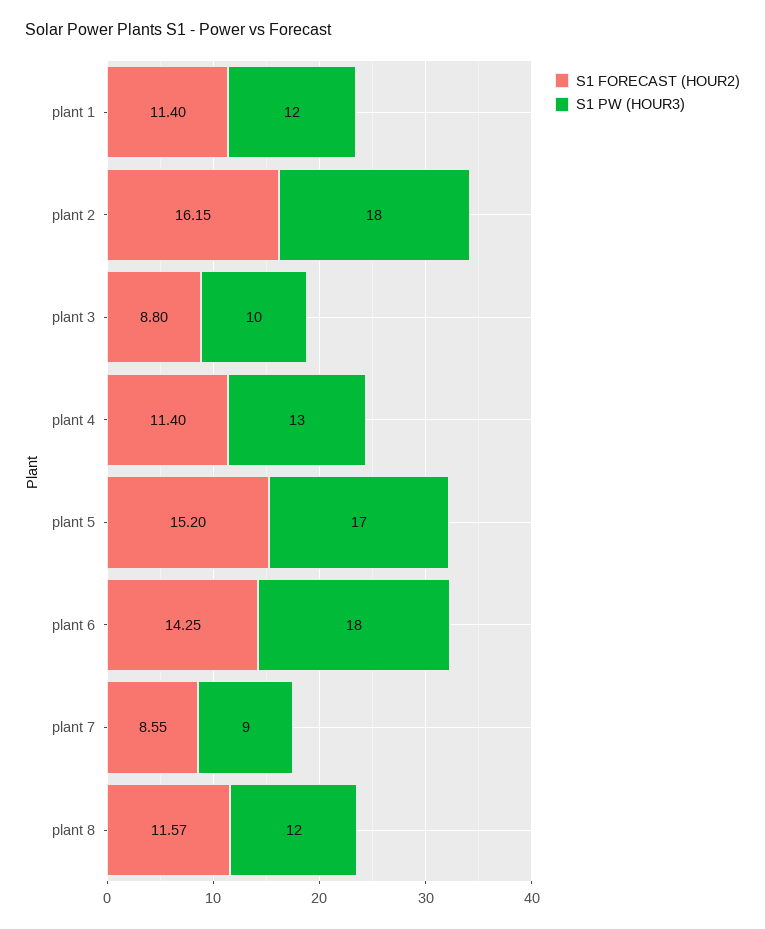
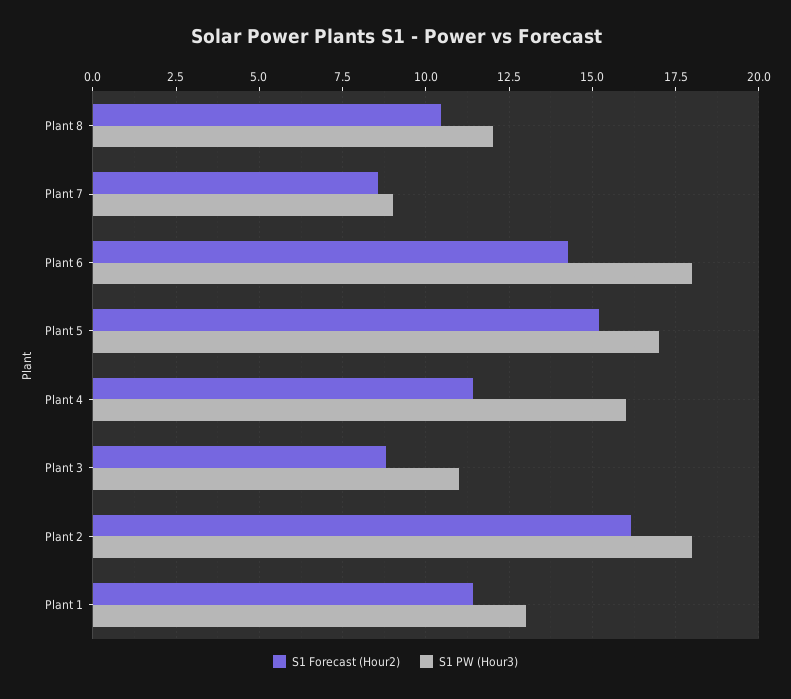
S1 PW (HOUR3), plant 1: 12 -> 13
S1 PW (HOUR3), plant 3: 10 -> 11
S1 PW (HOUR3), plant 4: 13 -> 16
S1 FORECAST (HOUR2), plant 8: 11.57 -> 10.5

